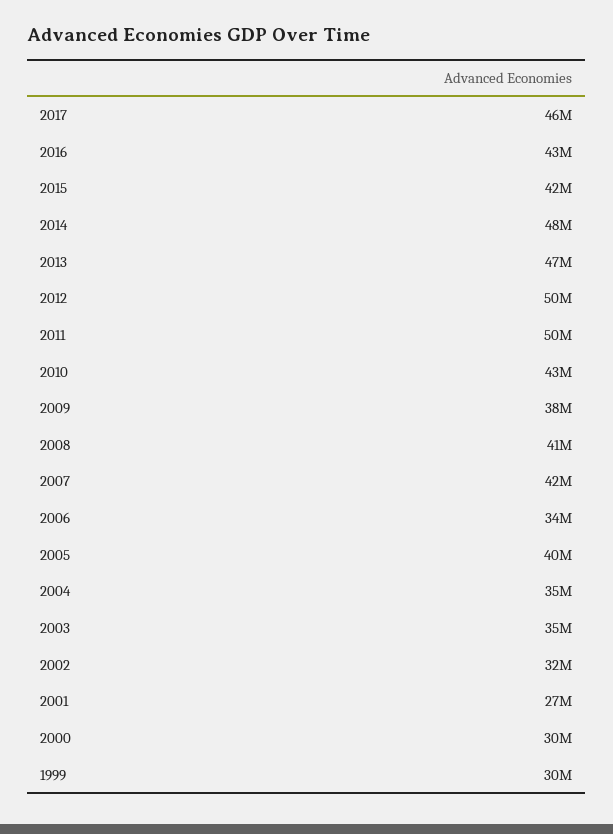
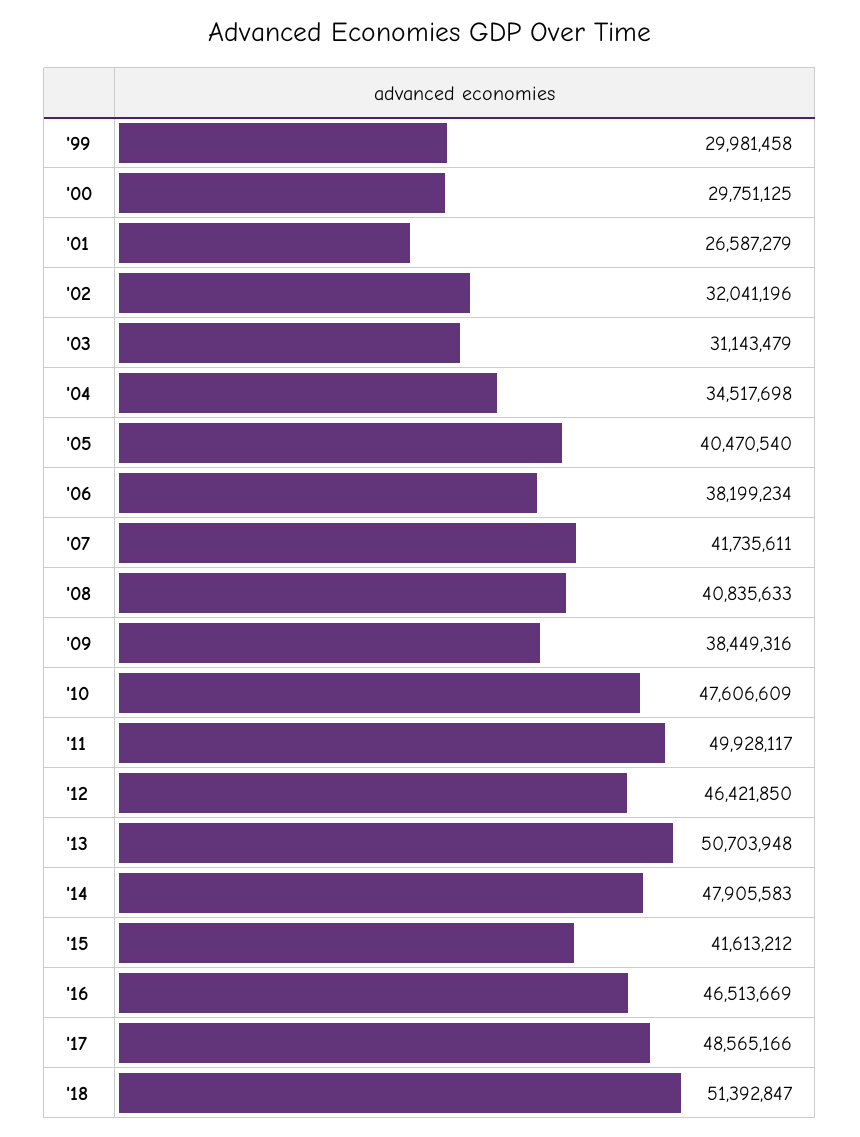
2017: 46000000 -> 48565166
2016: 43000000 -> 46513669
2013: 47000000 -> 50703948
2012: 50000000 -> 46421850
2010: 43000000 -> 47606609
2006: 34000000 -> 38199234
2003: 35000000 -> 31143479
'18: none -> 51392847

